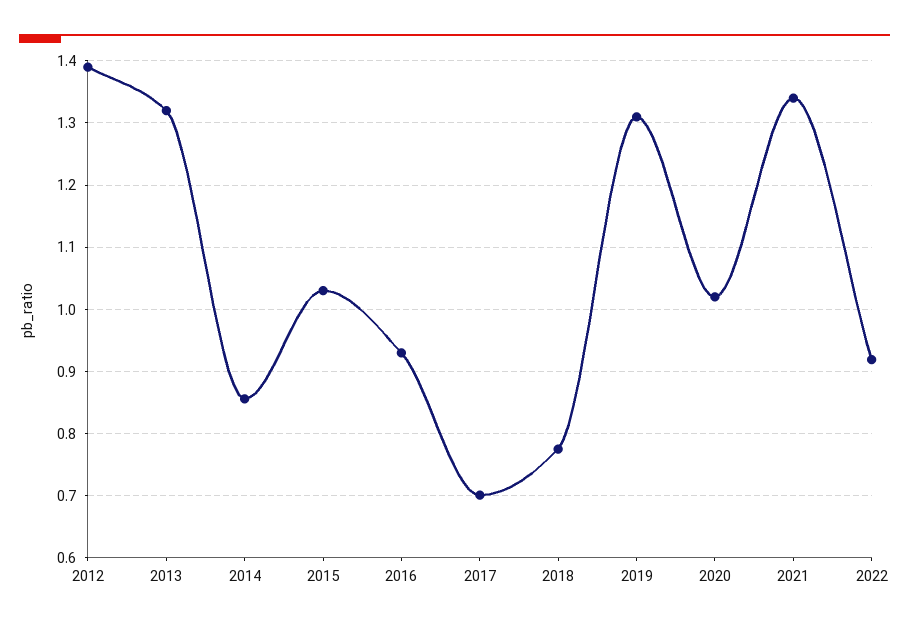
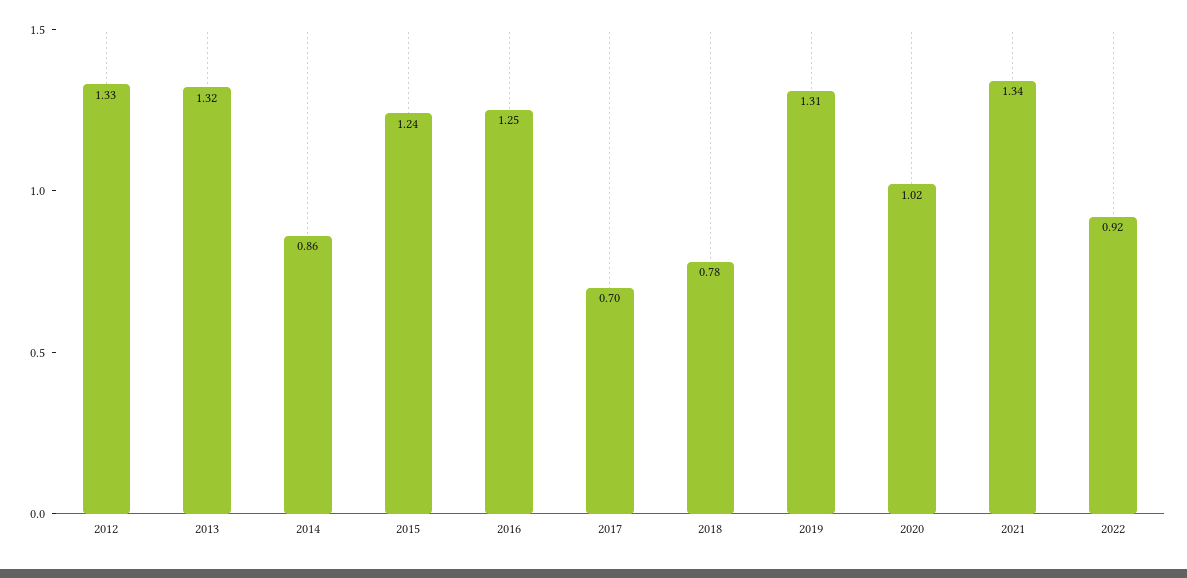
2012: 1.39 -> 1.33
2015: 1.03 -> 1.24
2016: 0.93 -> 1.25

